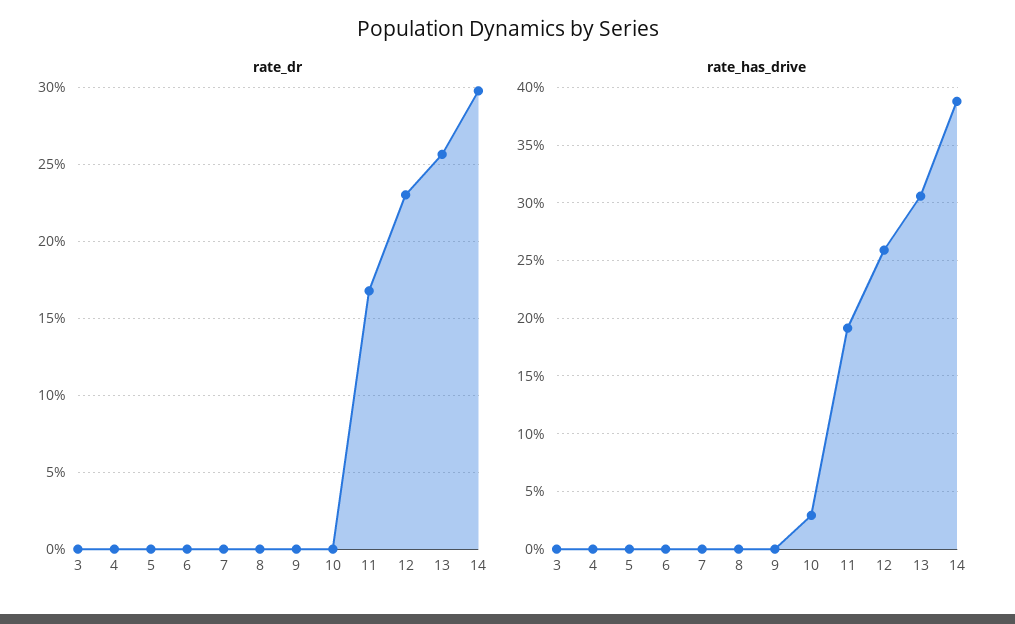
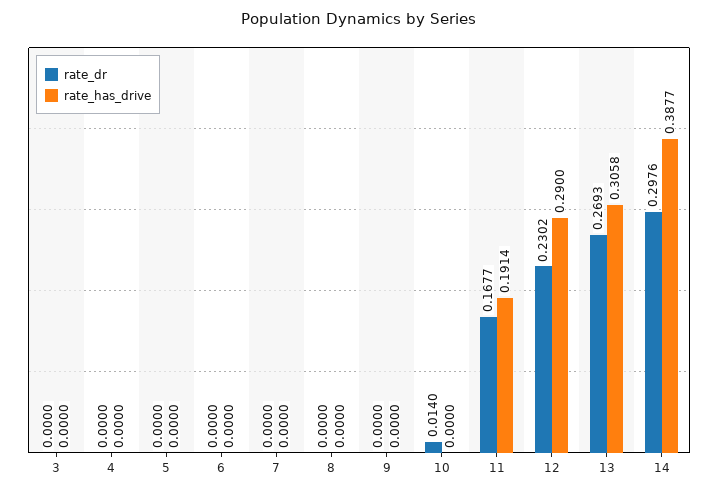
rate_dr, 10: 0 -> 0.014
rate_dr, 13: 0.255 -> 0.2693
rate_has_drive, 10: 0.03 -> 0
rate_has_drive, 12: 0.26 -> 0.29

